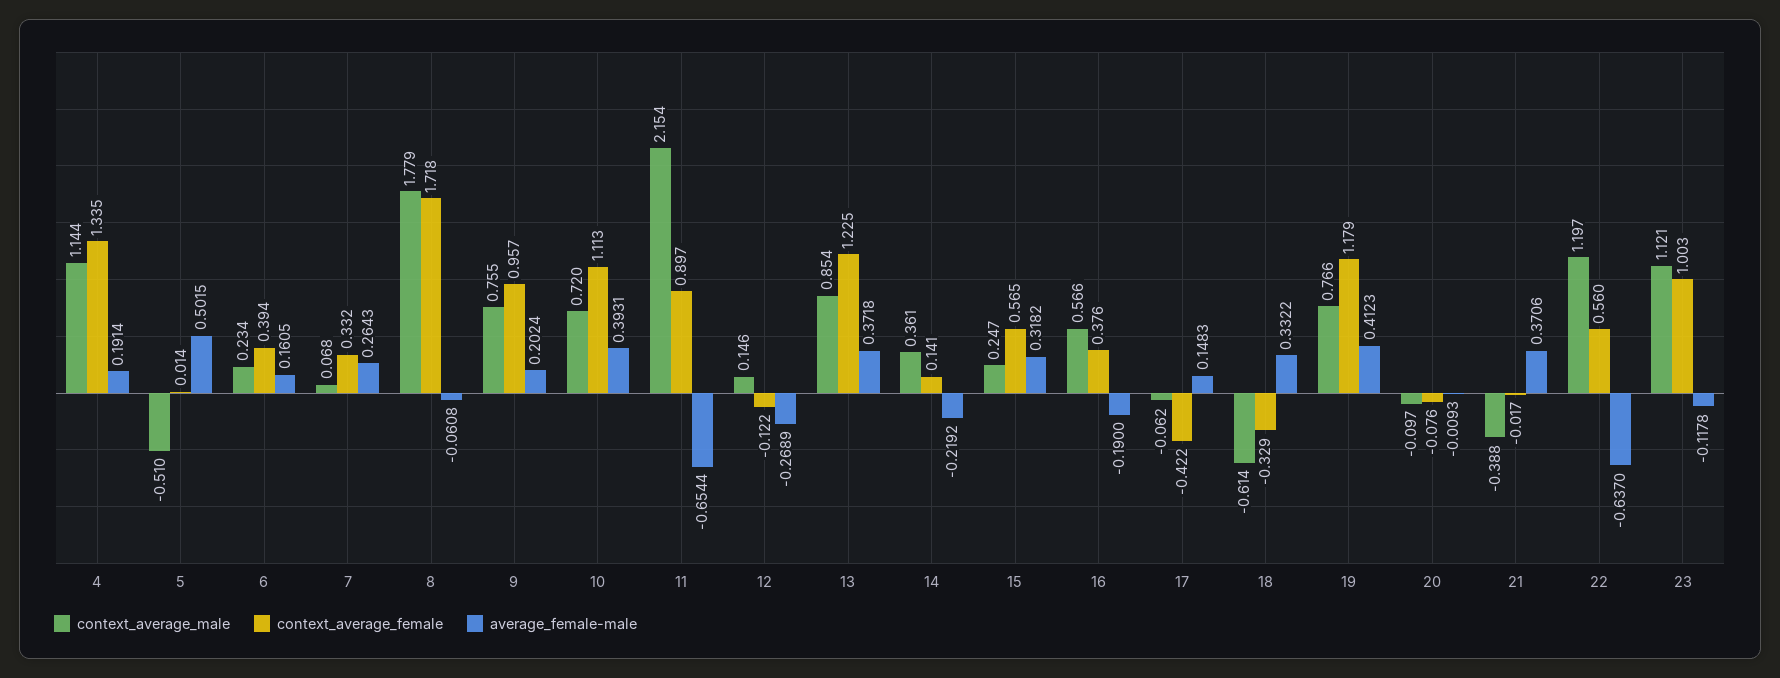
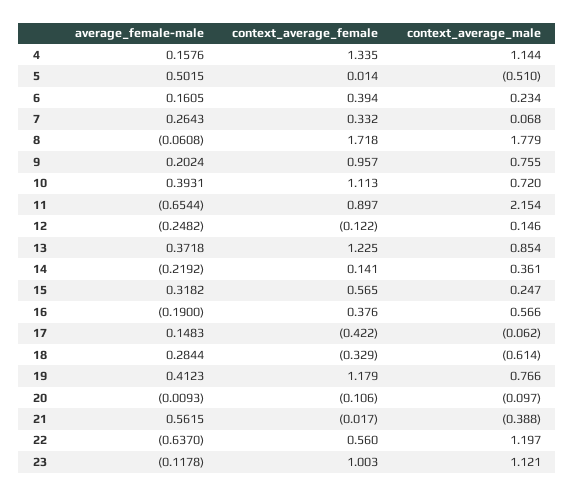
average_female-male, 4: 0.1914 -> 0.1576
average_female-male, 12: -0.2689 -> -0.2482
average_female-male, 18: 0.3322 -> 0.2844
context_average_female, 20: -0.076 -> -0.106
average_female-male, 21: 0.3706 -> 0.5615

